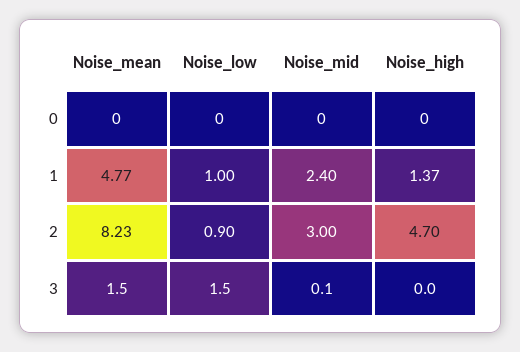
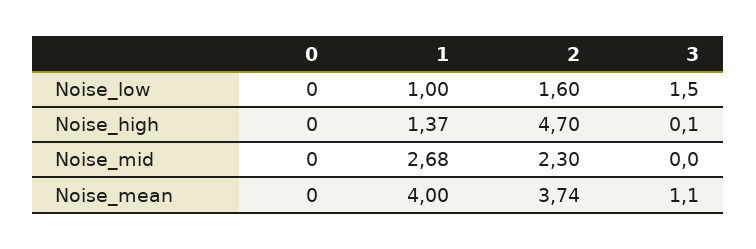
Noise_mean, 1: 4.77 -> 4
Noise_mid, 1: 2.4 -> 2.68
Noise_mean, 2: 8.23 -> 3.74
Noise_low, 2: 0.9 -> 1.6
Noise_mid, 2: 3 -> 2.3
Noise_mean, 3: 1.5 -> 1.1
Noise_mid, 3: 0.1 -> 0
Noise_high, 3: 0 -> 0.1

